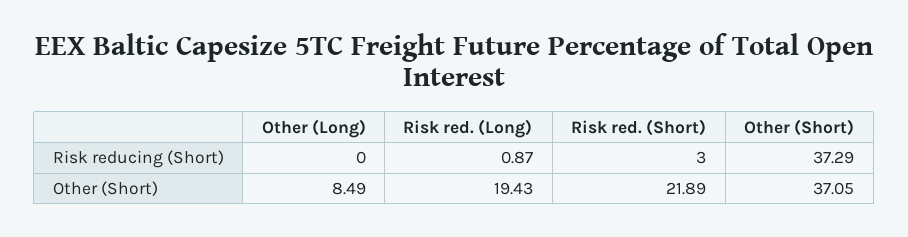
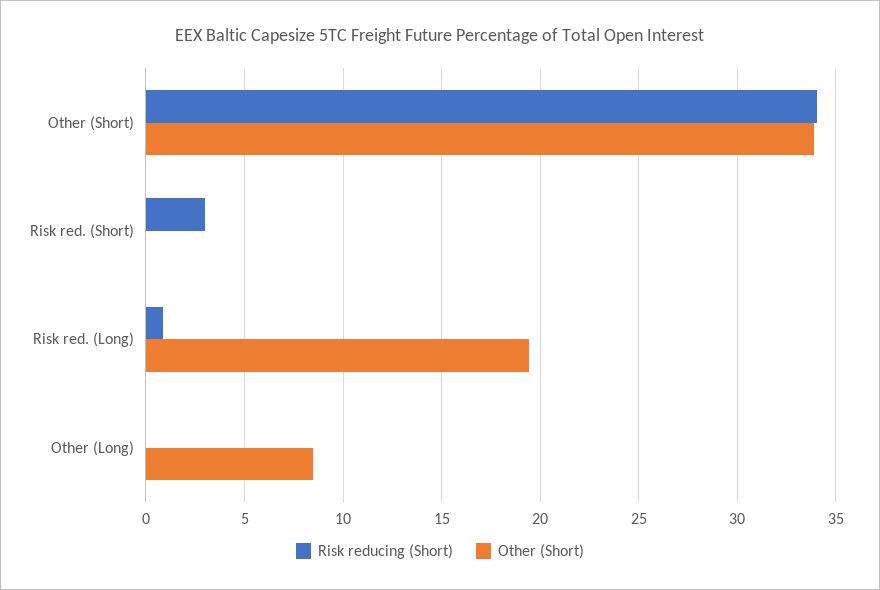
Risk reducing (Short), Other (Short): 37.29 -> 34
Other (Short), Risk red. (Short): 21.89 -> 0
Other (Short), Other (Short): 37.05 -> 34

